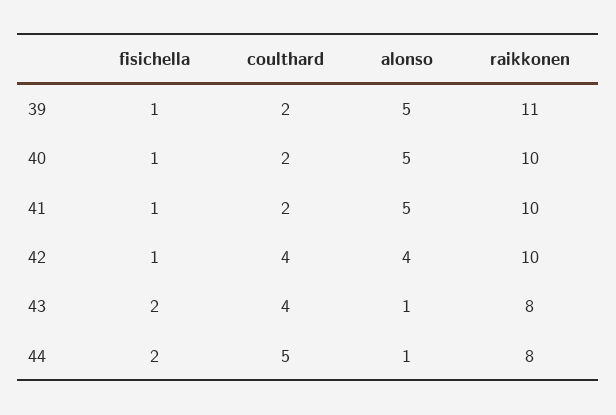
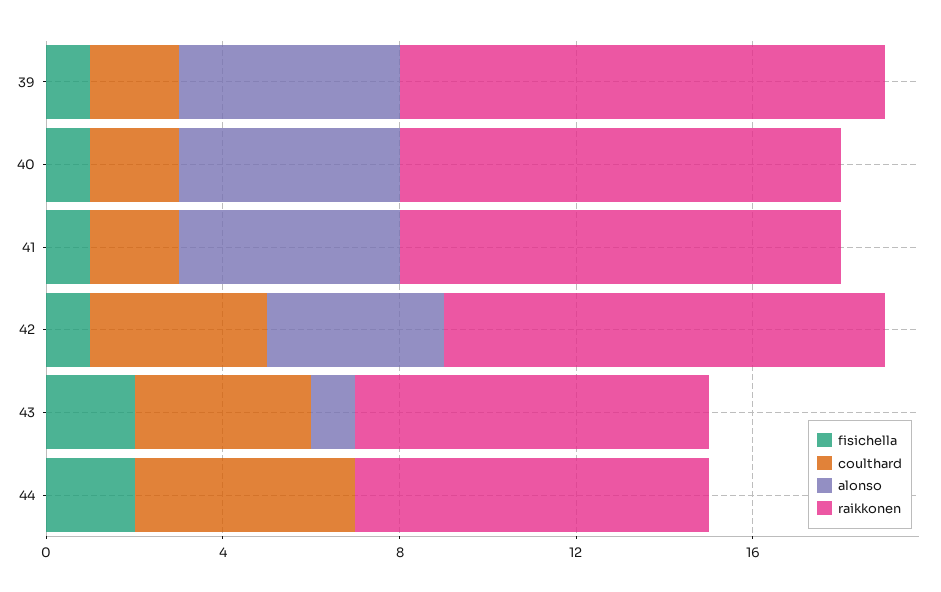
alonso, 44: 1 -> 0

